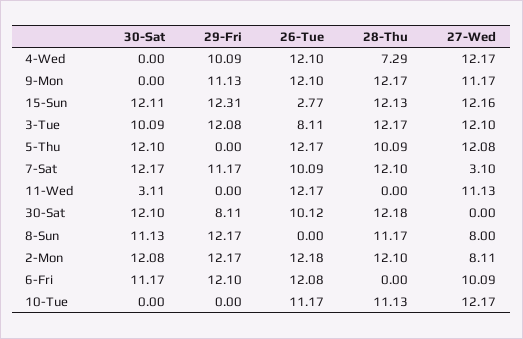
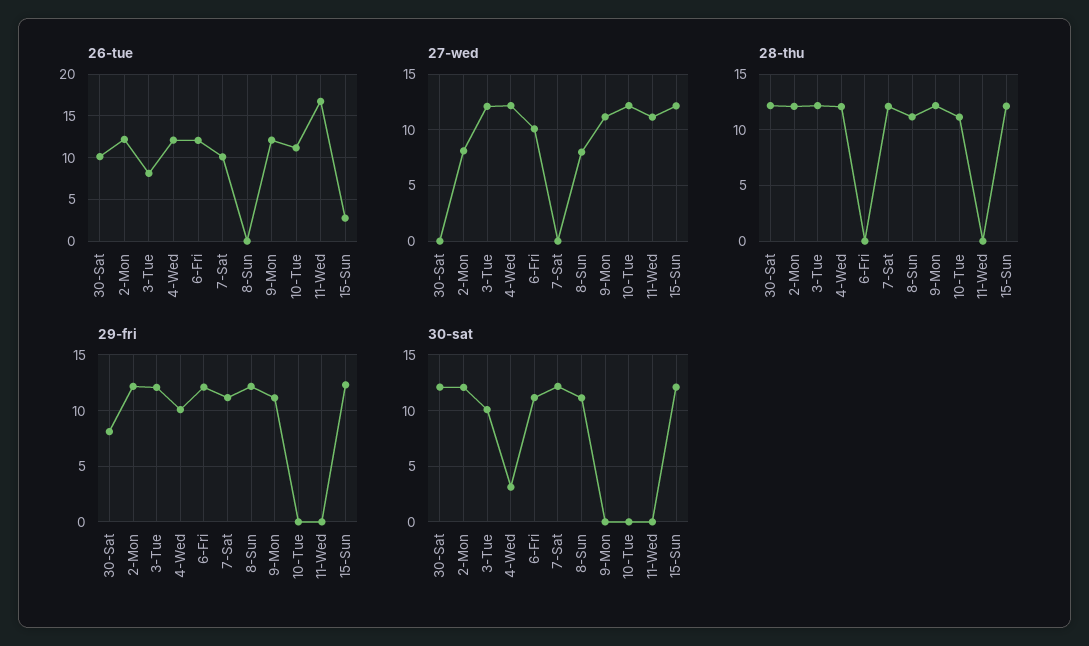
30-Sat, 4-Wed: 0 -> 3
28-Thu, 4-Wed: 7.29 -> 12
30-Sat, 5-Thu: 12.1 -> none
29-Fri, 5-Thu: 0 -> none
26-Tue, 5-Thu: 12.17 -> none
28-Thu, 5-Thu: 10.09 -> none
27-Wed, 5-Thu: 12.08 -> none
27-Wed, 7-Sat: 3.1 -> 0
30-Sat, 11-Wed: 3.11 -> 0
26-Tue, 11-Wed: 12.17 -> 17

